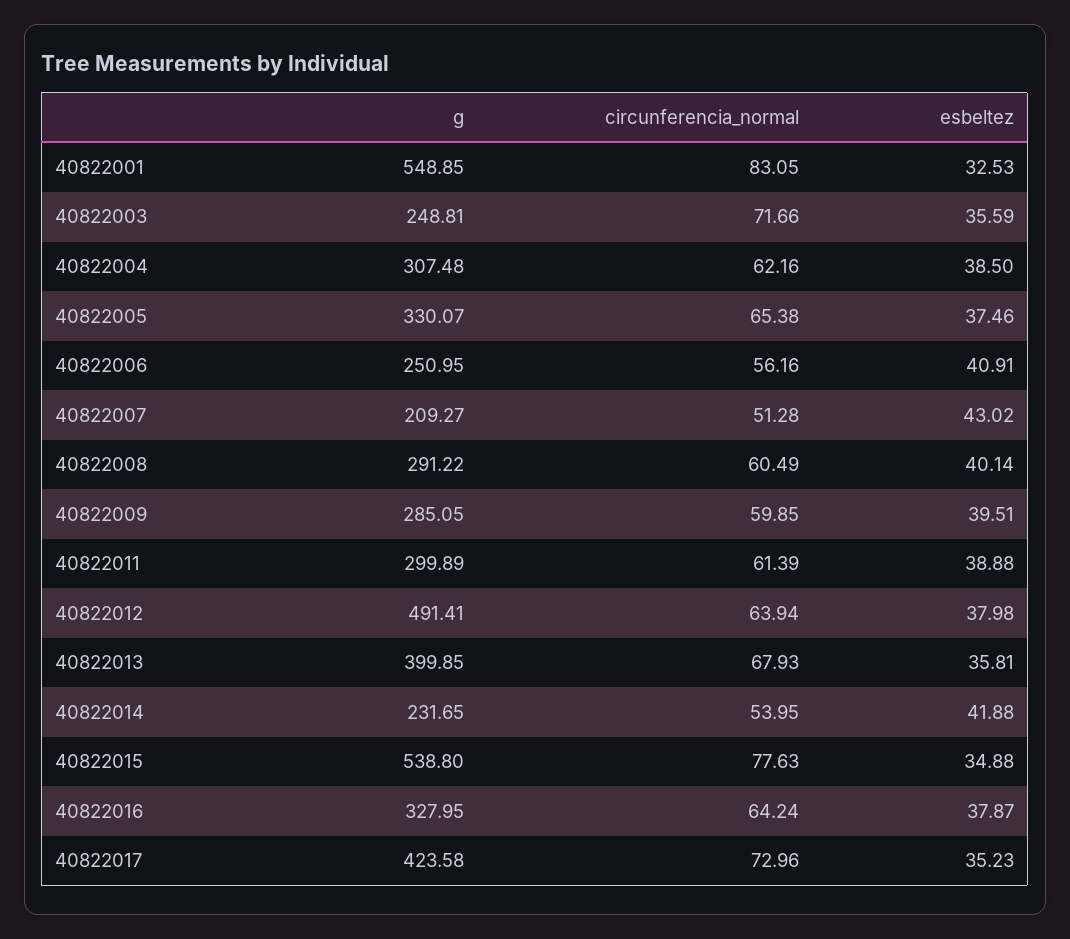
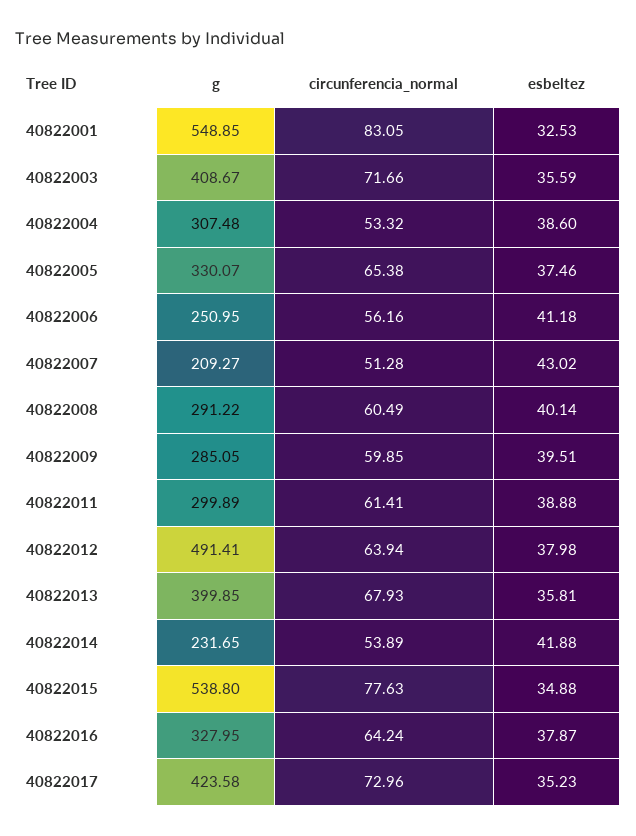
g, 40822003: 248.81 -> 408.67
circunferencia_normal, 40822004: 62.16 -> 53.32
esbeltez, 40822004: 38.5 -> 38.6
esbeltez, 40822006: 40.91 -> 41.18
circunferencia_normal, 40822011: 61.39 -> 61.41
circunferencia_normal, 40822014: 53.95 -> 53.89

